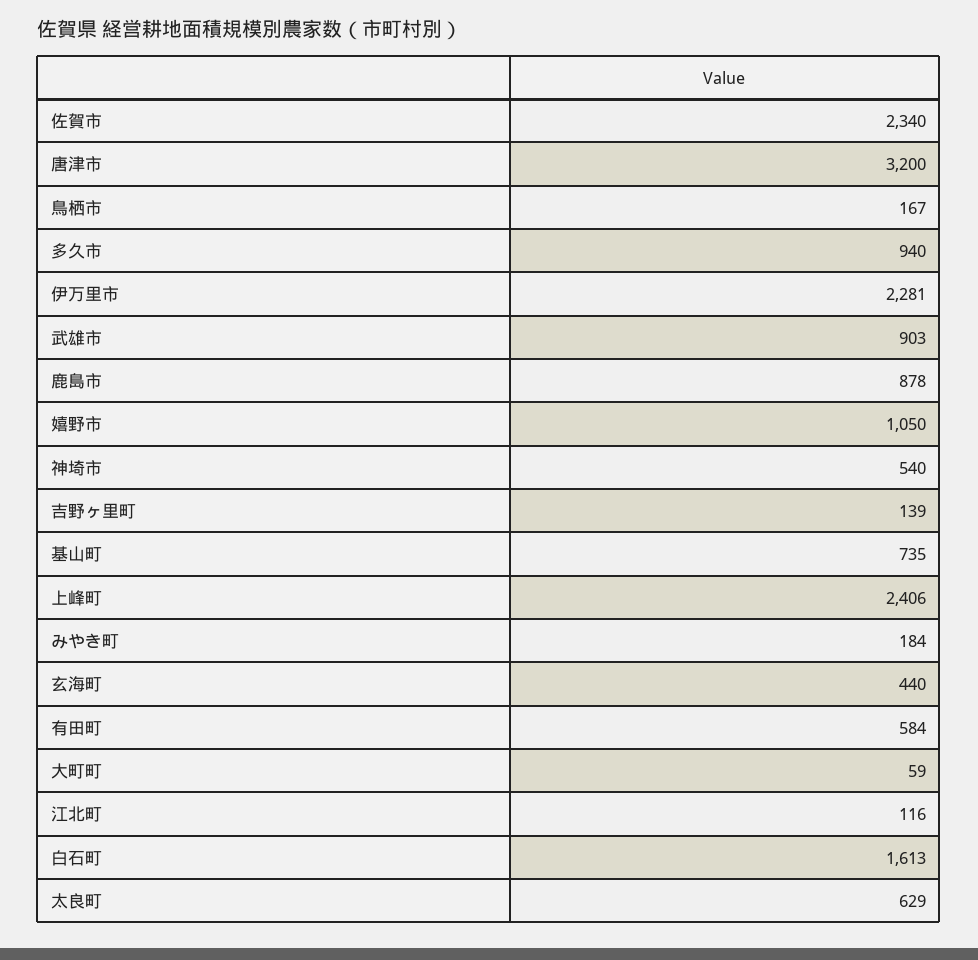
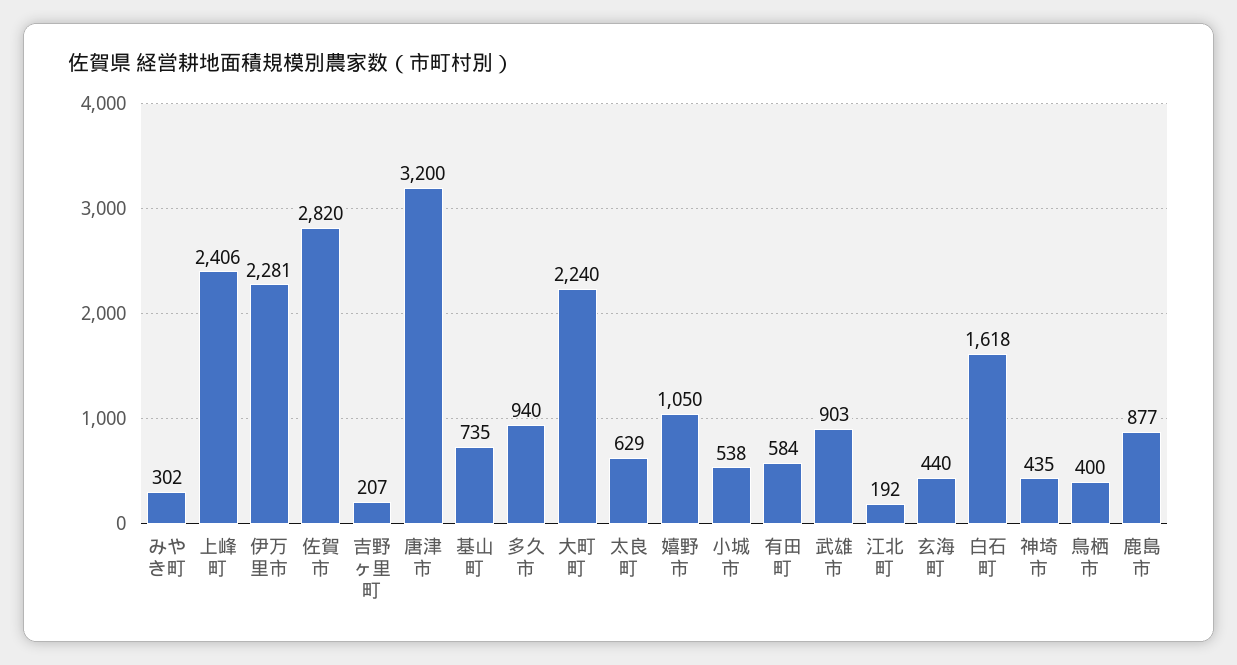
佐賀市: 2340 -> 2820
鳥栖市: 167 -> 400
鹿島市: 878 -> 877
神埼市: 540 -> 435
吉野ヶ里町: 139 -> 207
みやき町: 184 -> 302
大町町: 59 -> 2240
江北町: 116 -> 192
白石町: 1613 -> 1618
小城市: none -> 538

